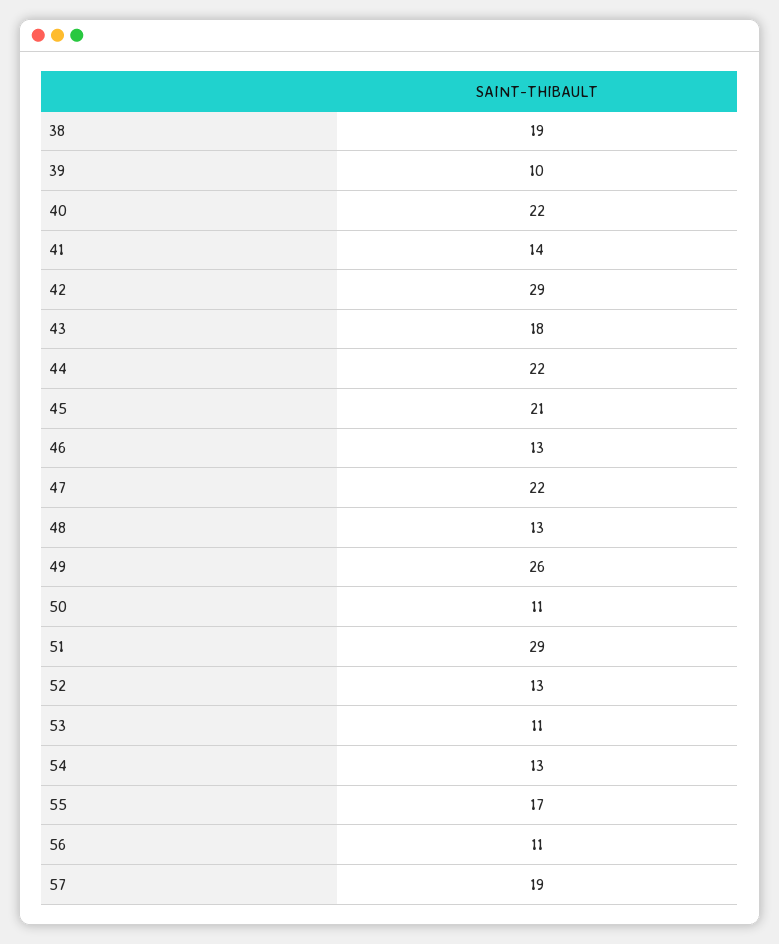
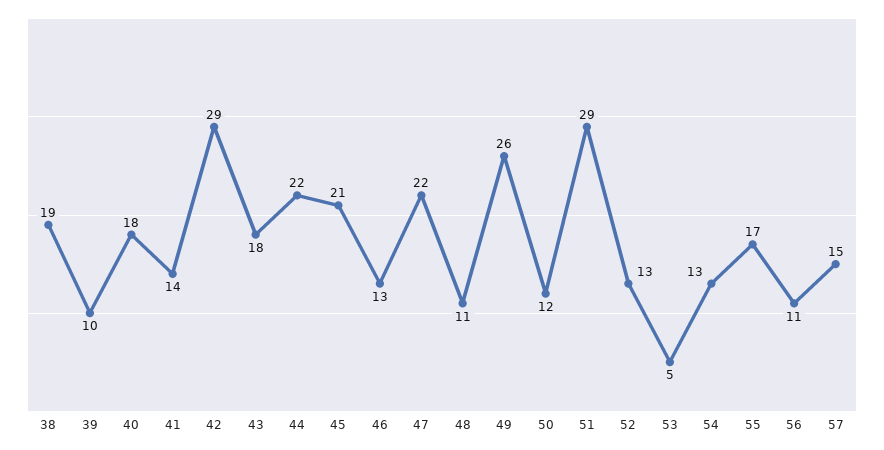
40: 22 -> 18
48: 13 -> 11
50: 11 -> 12
53: 11 -> 5
57: 19 -> 15

